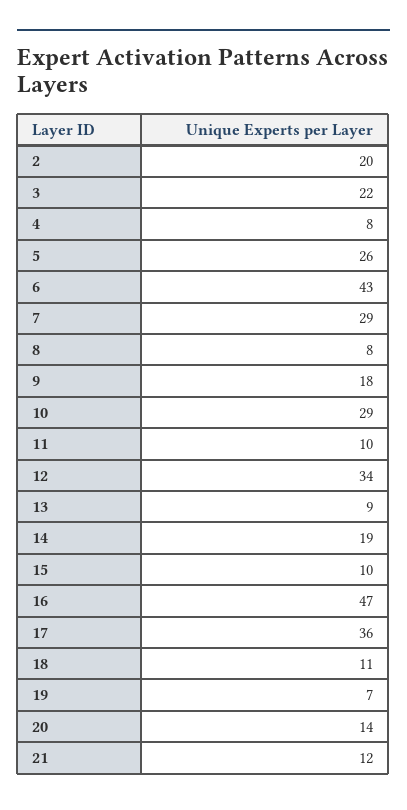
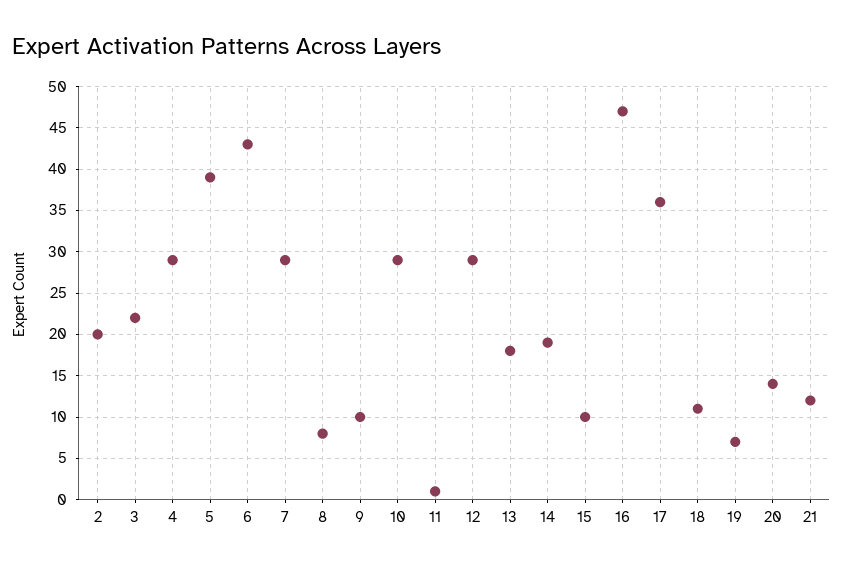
4: 8 -> 29
5: 26 -> 39
9: 18 -> 10
11: 10 -> 1
12: 34 -> 29
13: 9 -> 18

